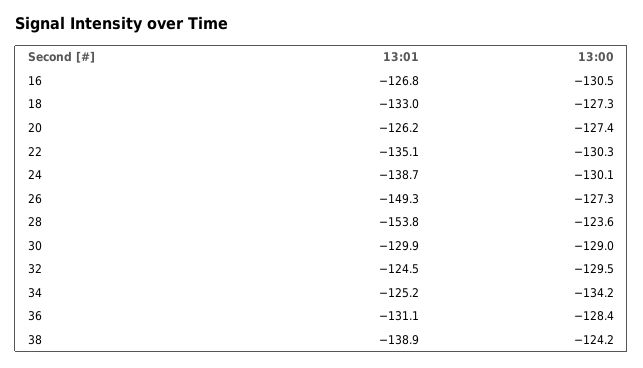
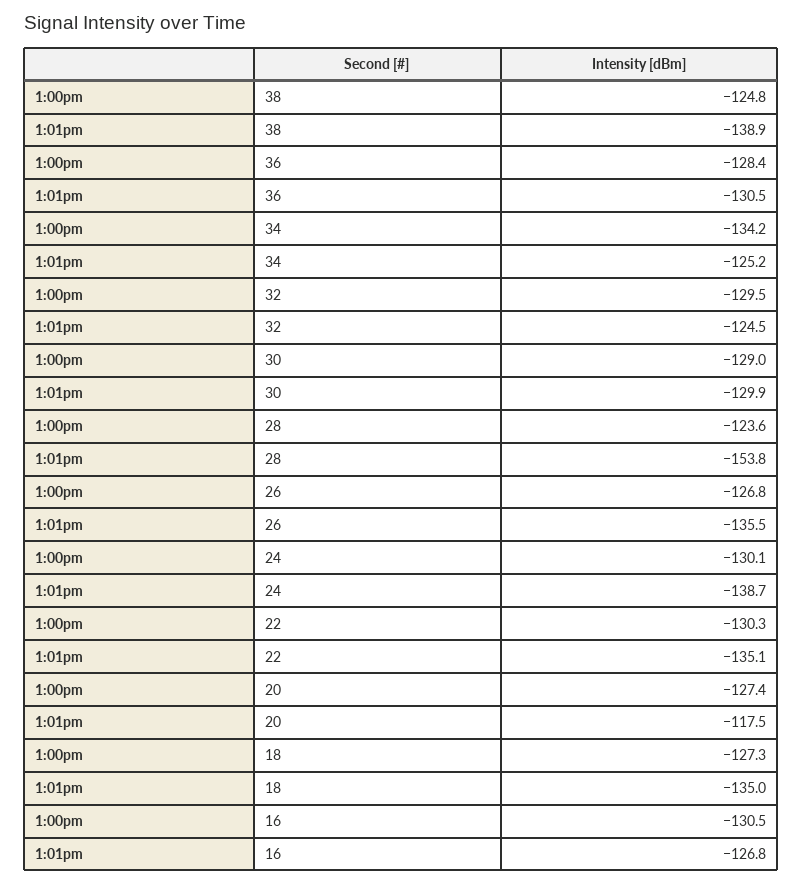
13:01, 18: -133 -> -135
13:01, 20: -126.2 -> -117.5
13:01, 26: -149.3 -> -135.5
13:00, 26: -127.3 -> -126.8
13:01, 36: -131.1 -> -130.5
13:00, 38: -124.2 -> -124.8

